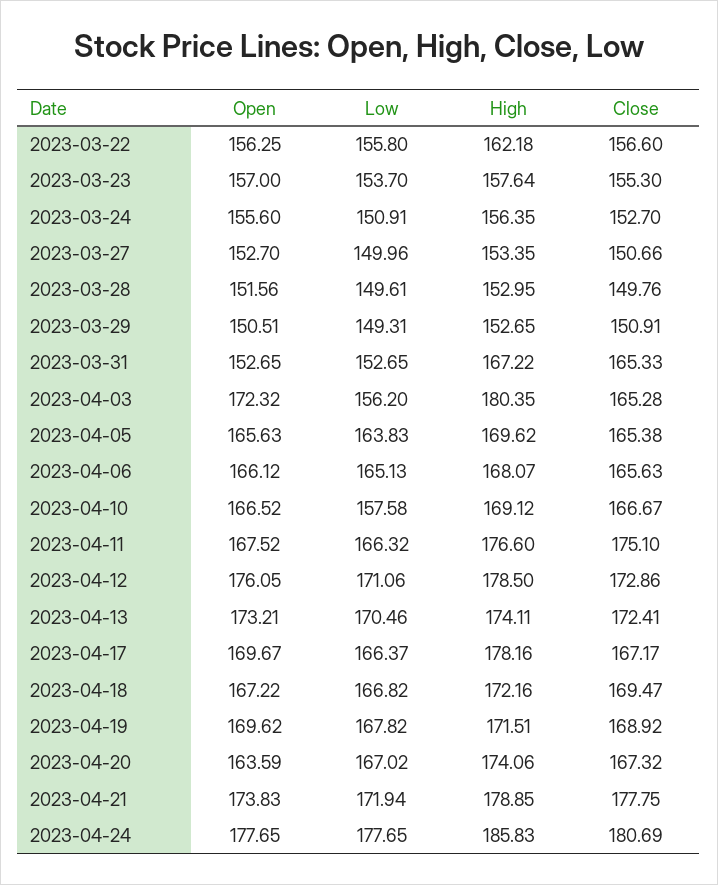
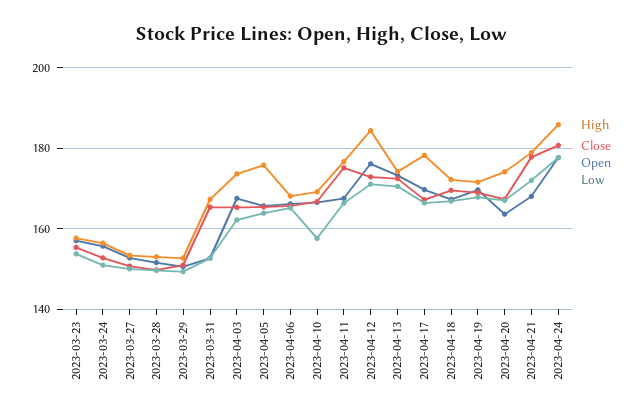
Open, 2023-03-22: 156.25 -> none
Low, 2023-03-22: 155.8 -> none
High, 2023-03-22: 162.18 -> none
Close, 2023-03-22: 156.6 -> none
Open, 2023-04-03: 172.32 -> 168
Low, 2023-04-03: 156.2 -> 162
High, 2023-04-03: 180.35 -> 174
High, 2023-04-05: 169.62 -> 176
High, 2023-04-12: 178.5 -> 184
Open, 2023-04-21: 173.83 -> 168

